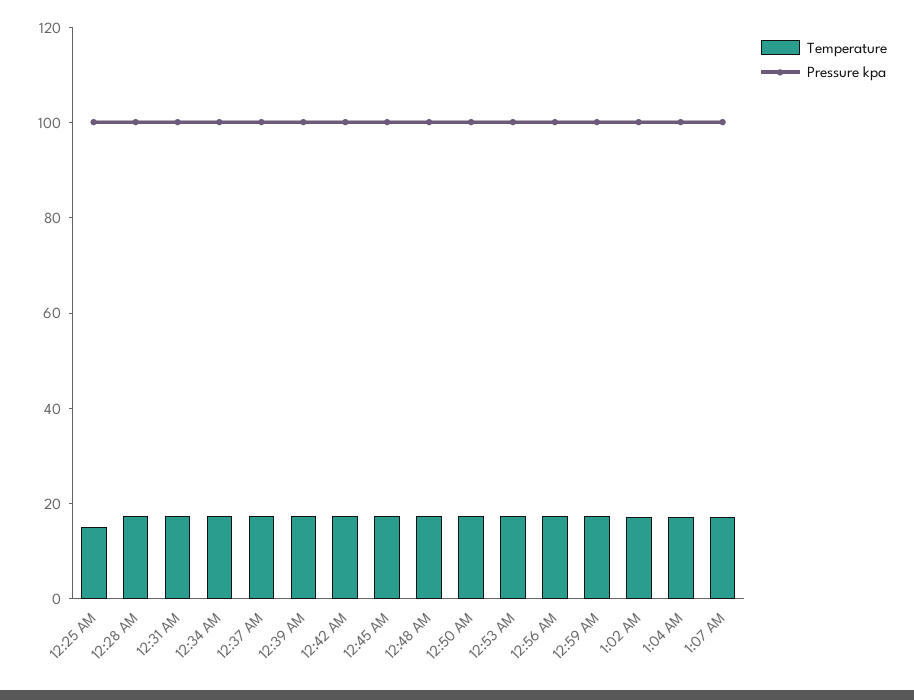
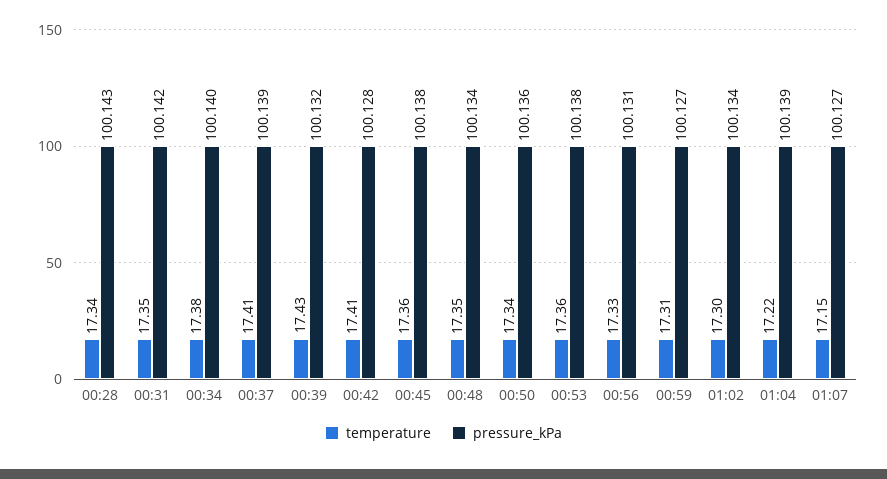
Temperature, 12:25 AM: 15 -> none
Pressure kpa, 12:25 AM: 100 -> none

